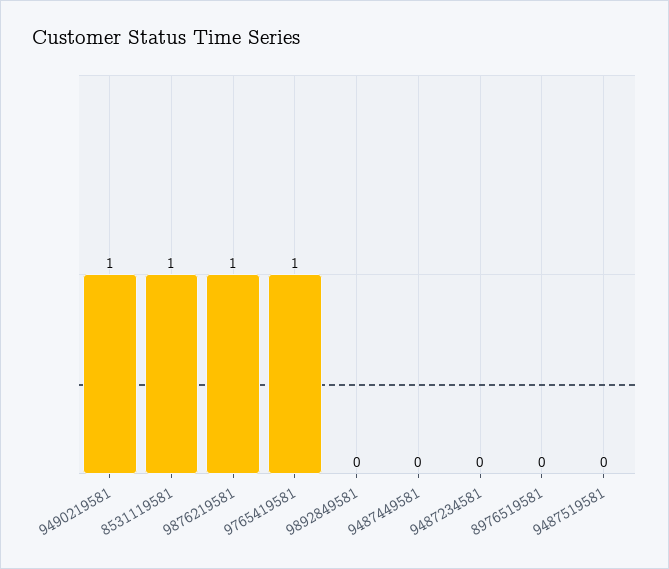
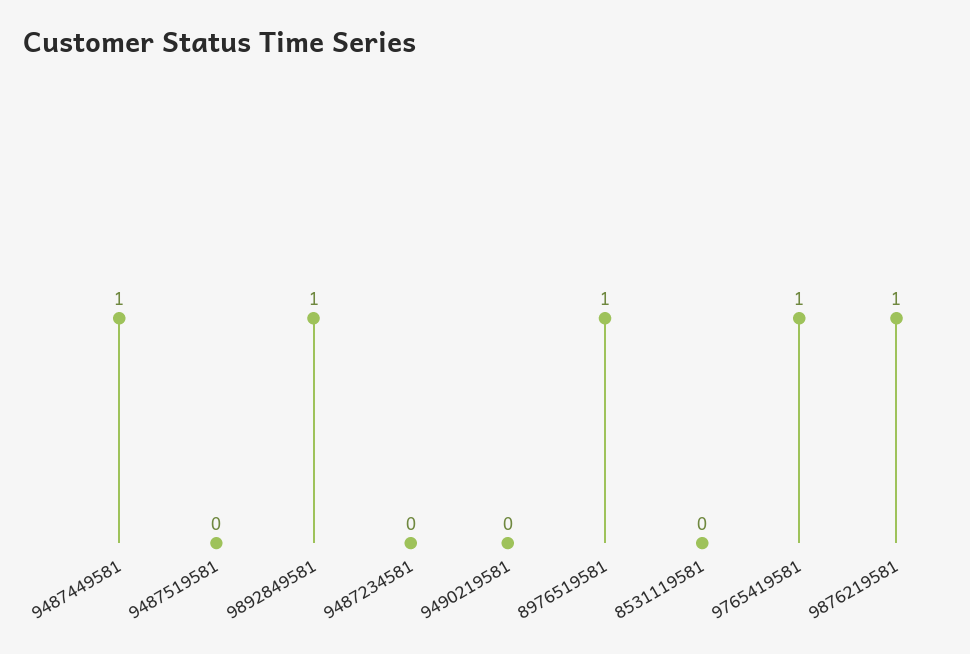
9490219581: 1 -> 0
8531119581: 1 -> 0
9892849581: 0 -> 1
9487449581: 0 -> 1
8976519581: 0 -> 1

